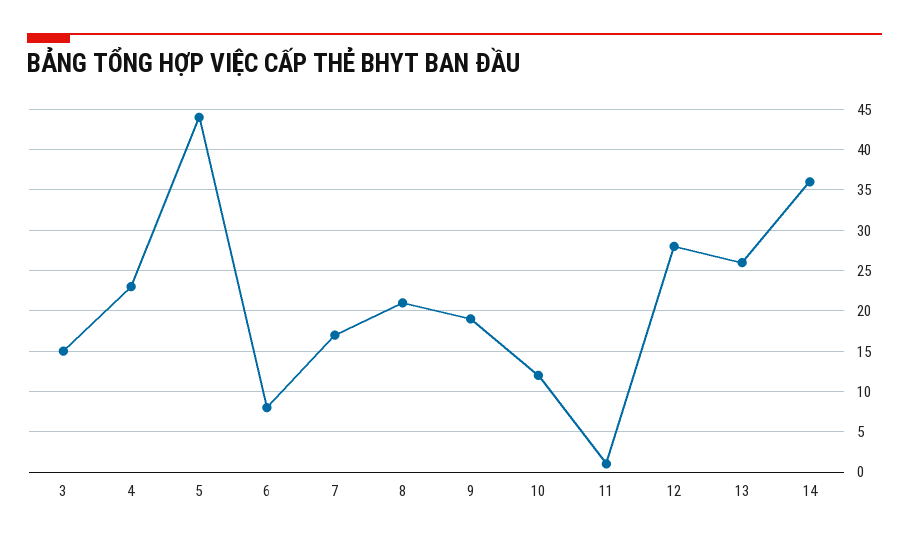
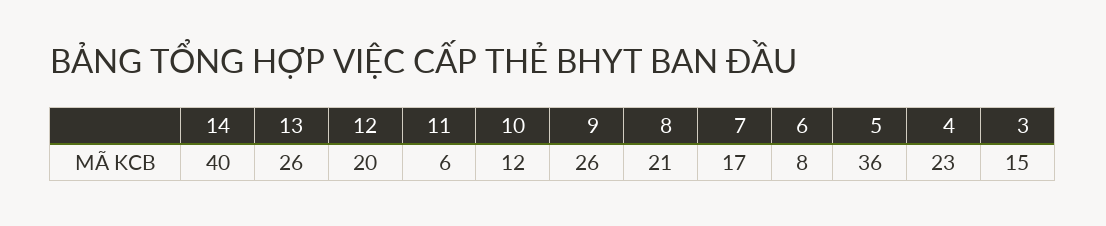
5: 44 -> 36
9: 19 -> 26
11: 1 -> 6
12: 28 -> 20
14: 36 -> 40

